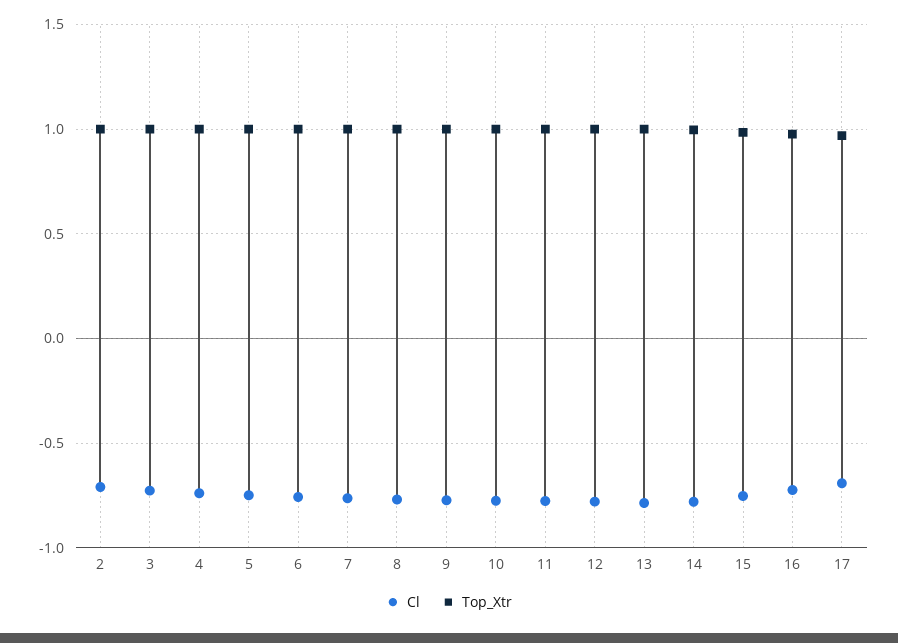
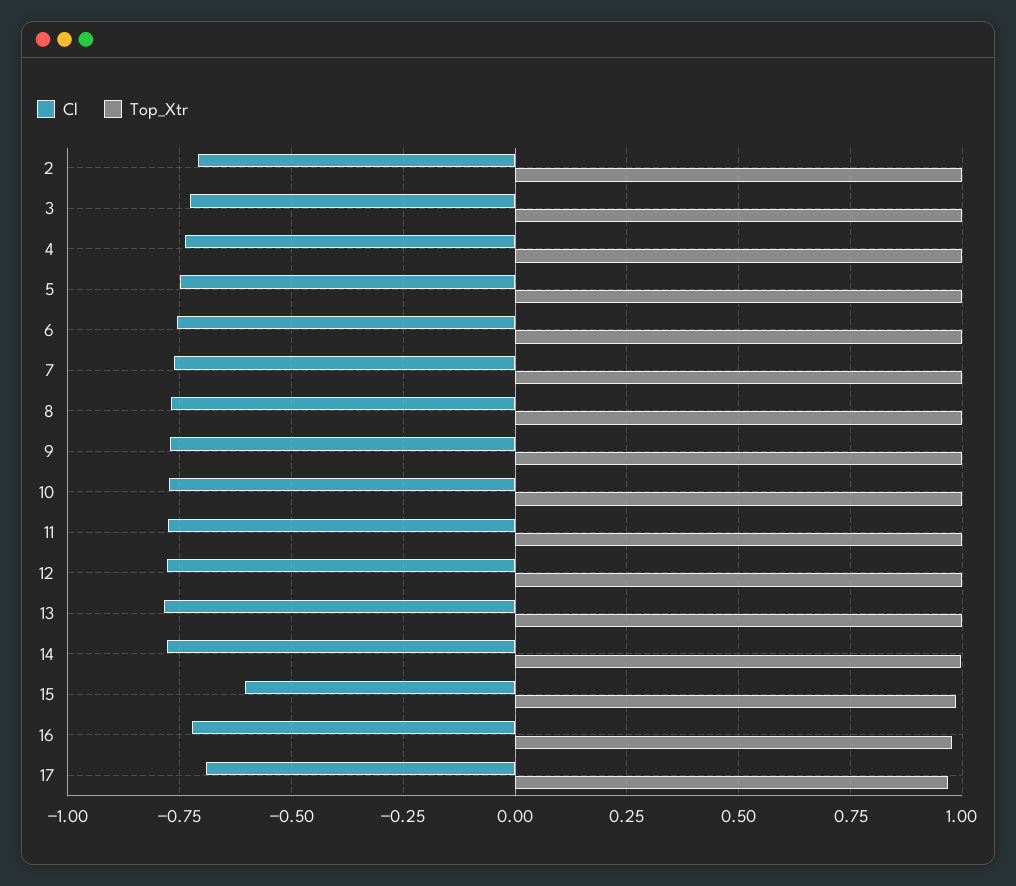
Cl, 15: -0.75 -> -0.6

